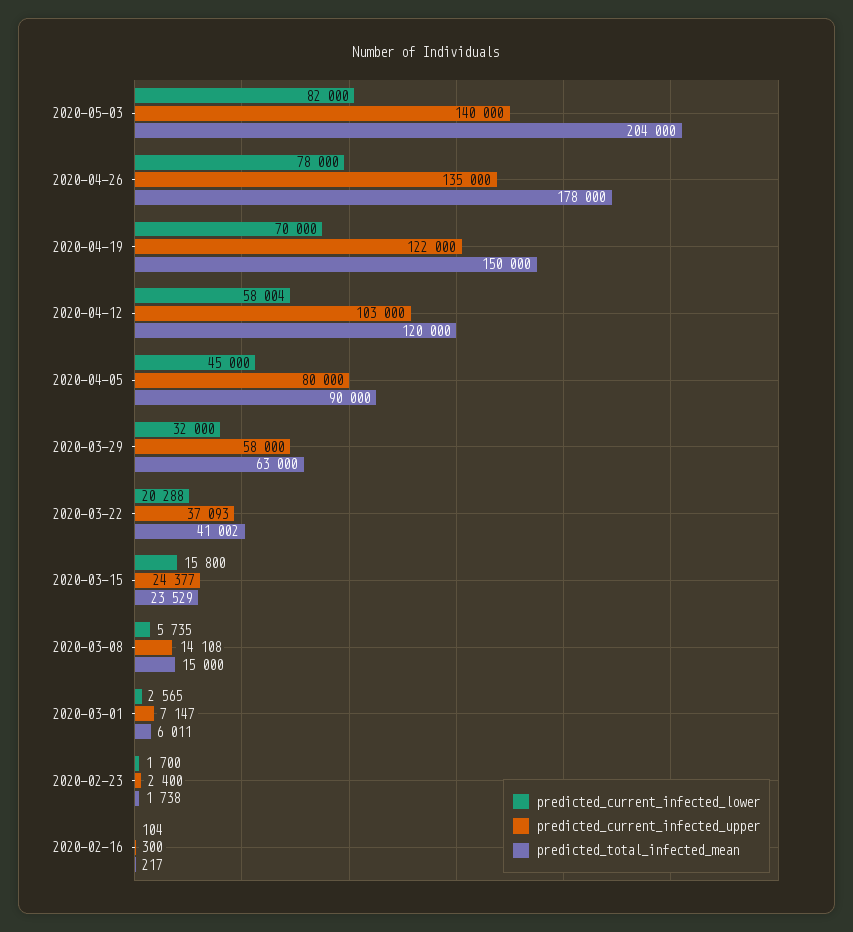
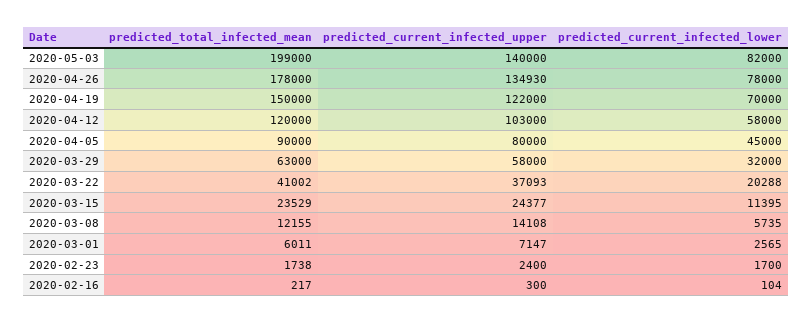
predicted_total_infected_mean, 2020-05-03: 204000 -> 199000
predicted_current_infected_upper, 2020-04-26: 135000 -> 134930
predicted_current_infected_lower, 2020-04-12: 58004 -> 58000
predicted_current_infected_lower, 2020-03-15: 15800 -> 11395
predicted_total_infected_mean, 2020-03-08: 15000 -> 12155

